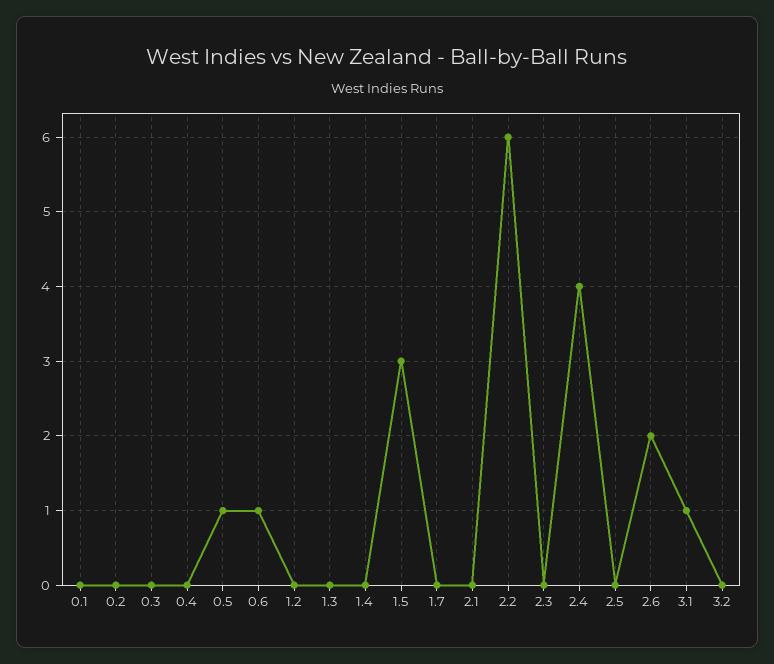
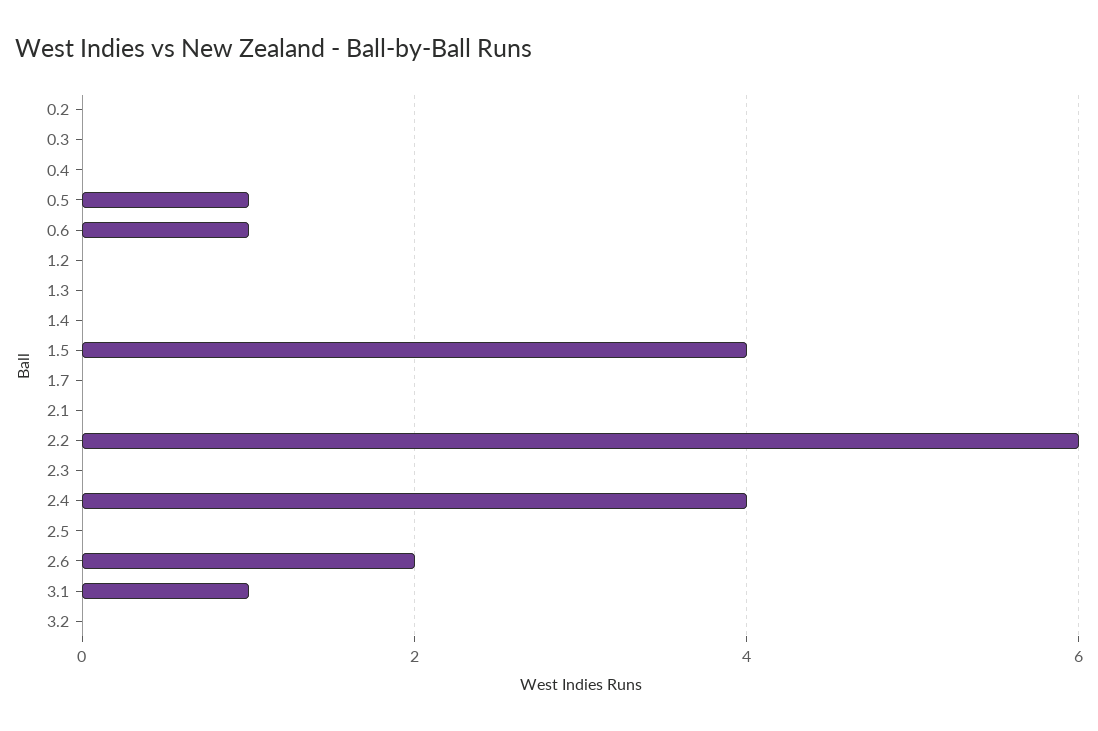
0.1: 0 -> none
1.5: 3 -> 4

